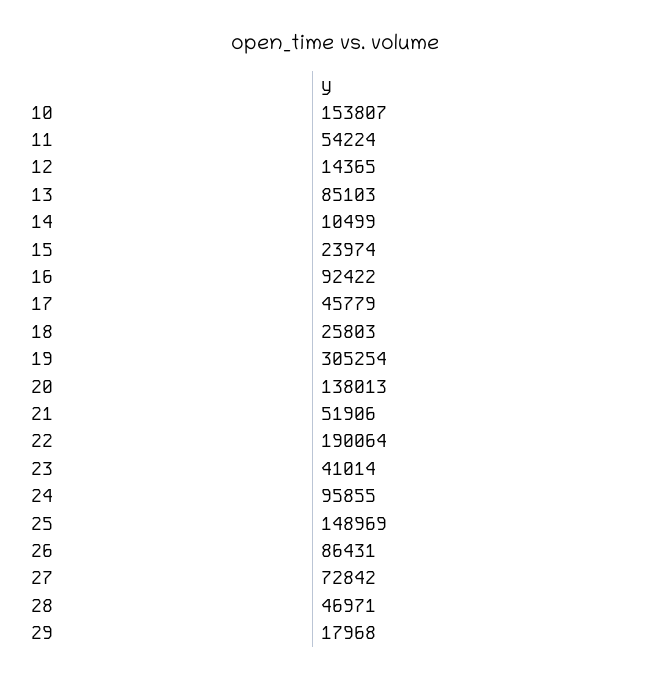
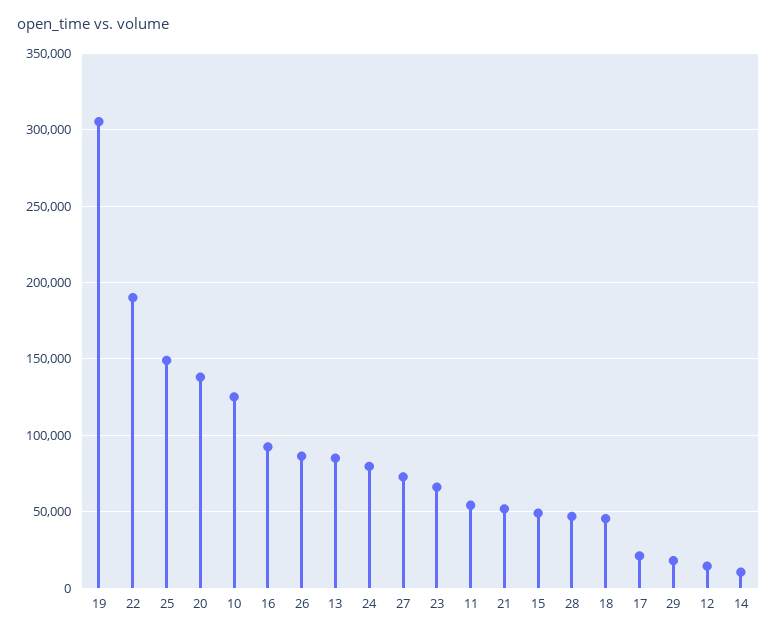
10: 153807 -> 125000
15: 23974 -> 50000
17: 45779 -> 20000
18: 25803 -> 45000
23: 41014 -> 65000
24: 95855 -> 80000

